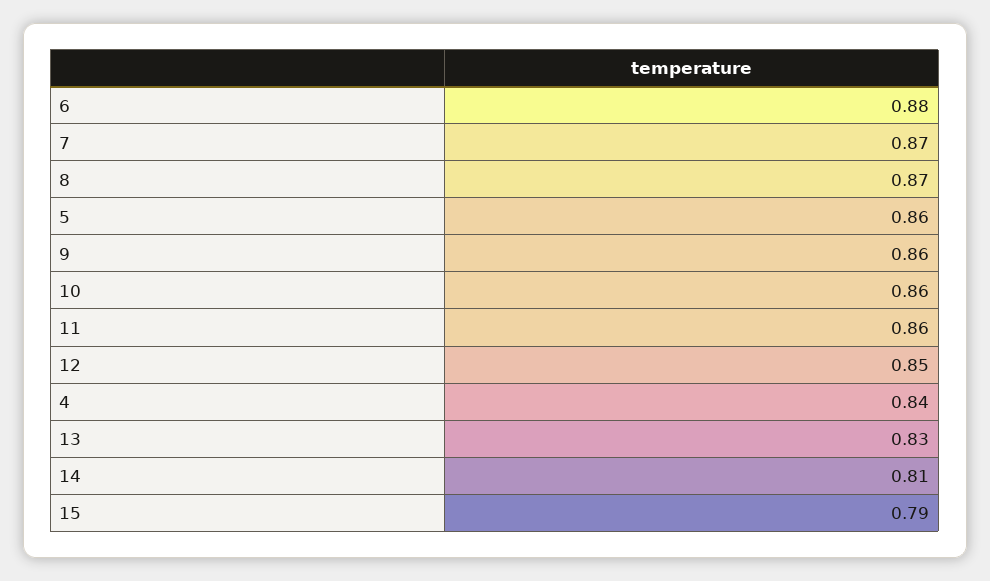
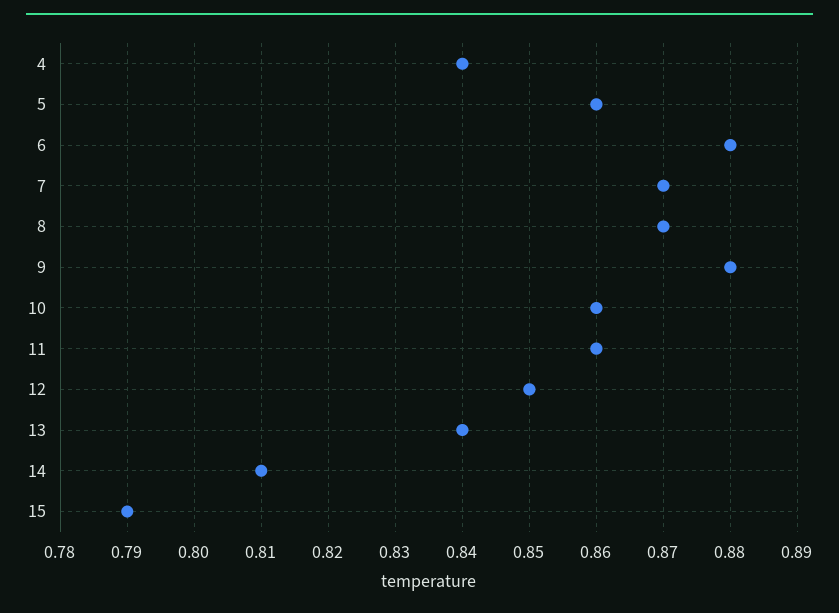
9: 0.86 -> 0.88
13: 0.83 -> 0.84

